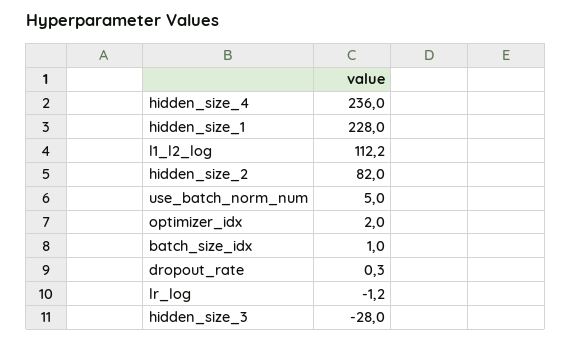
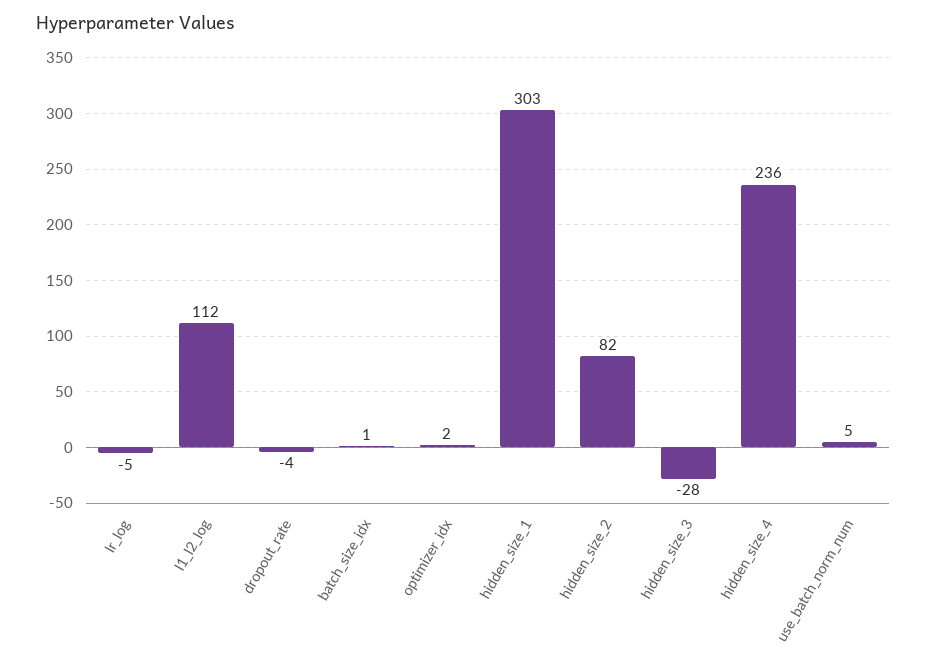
hidden_size_1: 228 -> 303
dropout_rate: 0.3 -> -4
lr_log: -1.2 -> -5

